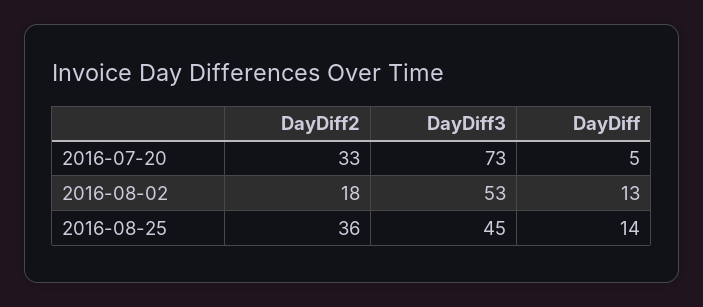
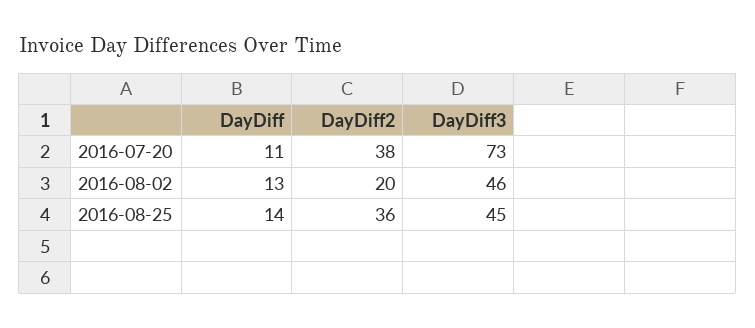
DayDiff2, 2016-07-20: 33 -> 38
DayDiff, 2016-07-20: 5 -> 11
DayDiff2, 2016-08-02: 18 -> 20
DayDiff3, 2016-08-02: 53 -> 46

